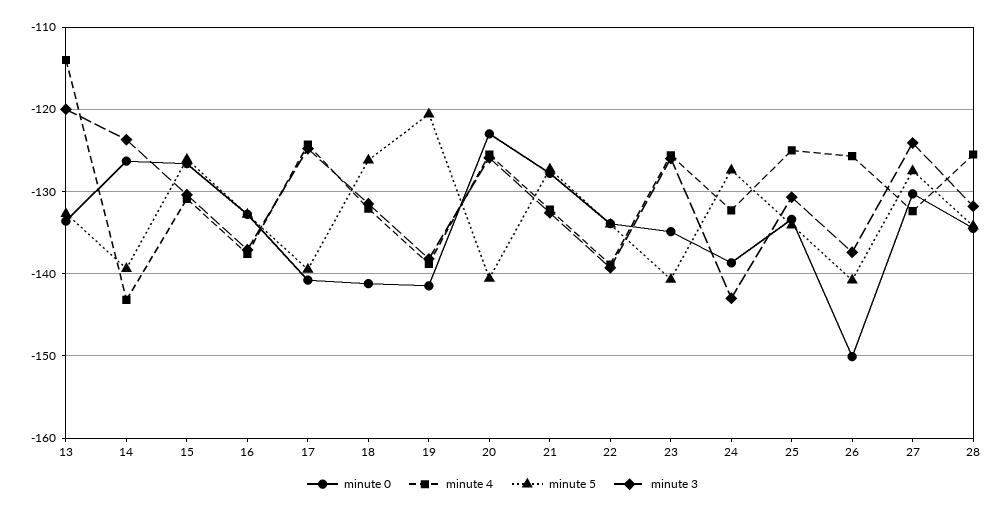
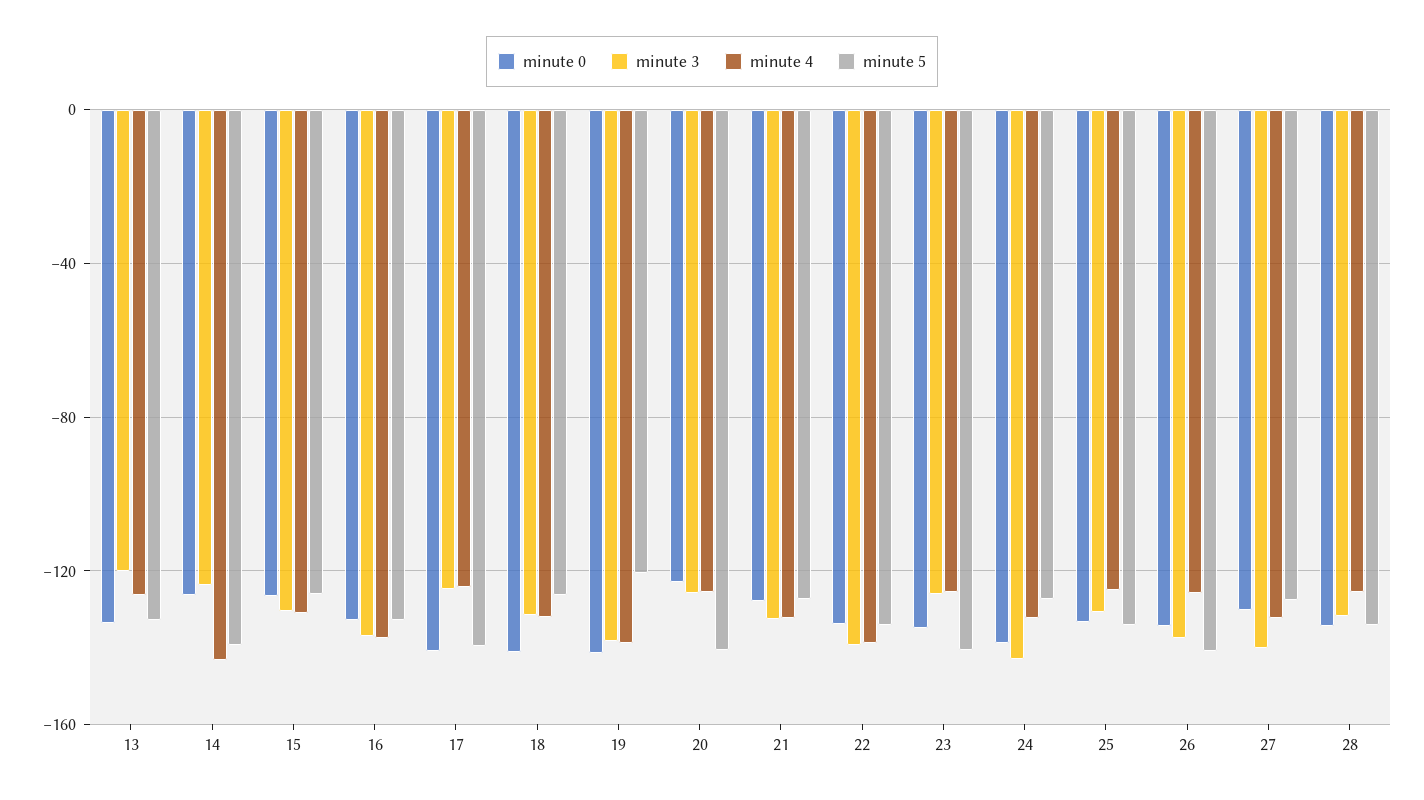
minute 4, 13: -114 -> -125
minute 0, 26: -150 -> -135
minute 3, 27: -124 -> -140

